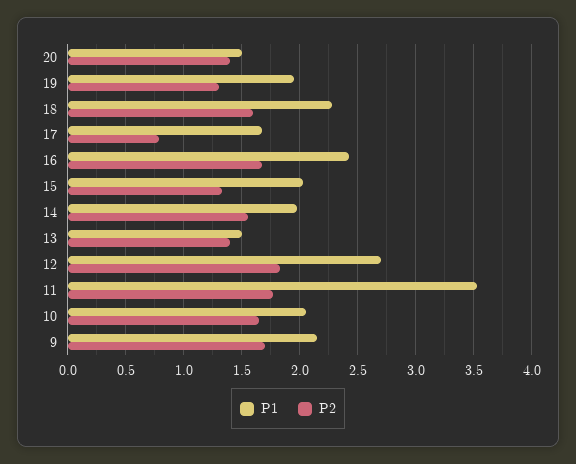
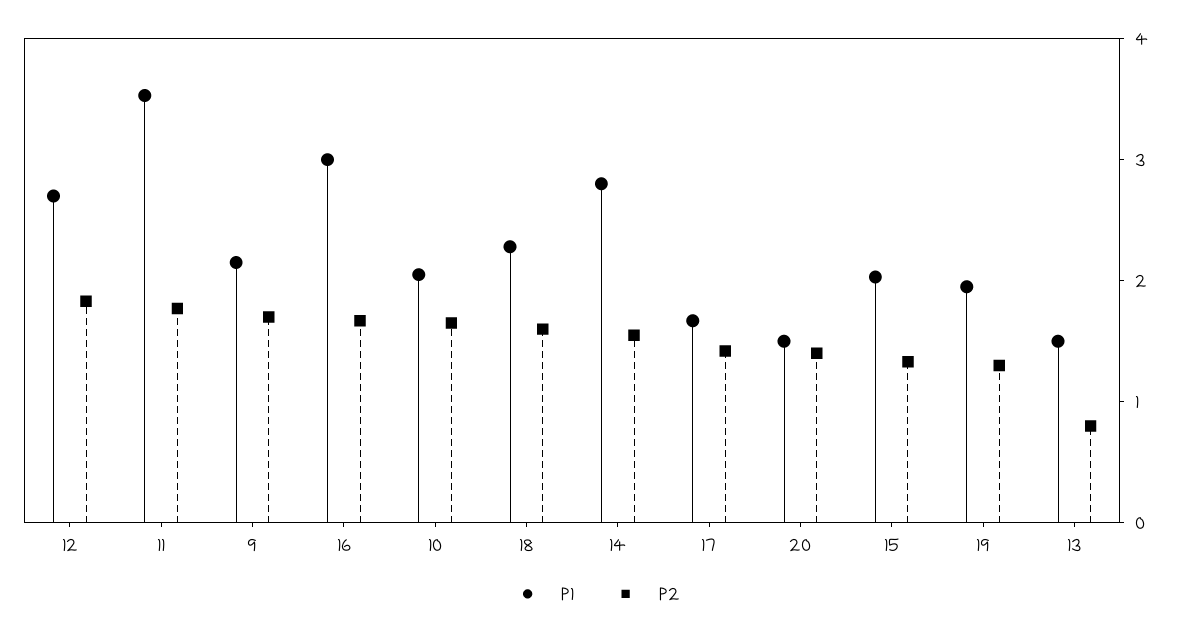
P2, 17: 0.8 -> 1.4
P1, 16: 2.4 -> 3
P1, 14: 2 -> 2.8
P2, 13: 1.4 -> 0.8

